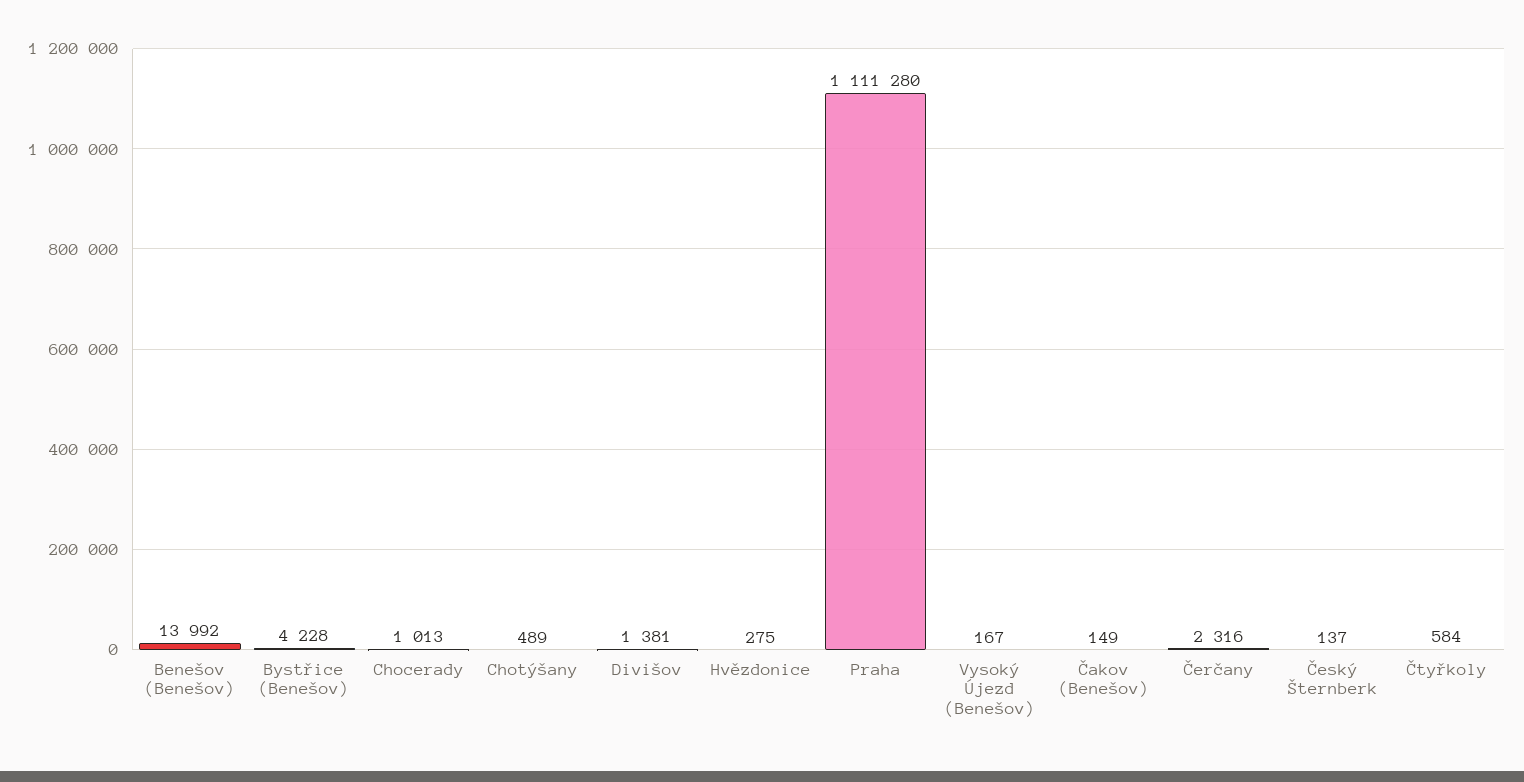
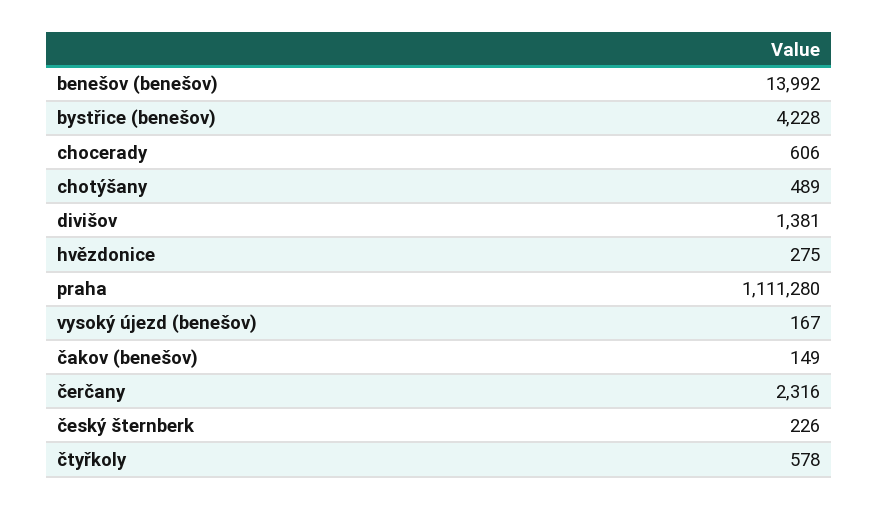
Chocerady: 1013 -> 606
Český Šternberk: 137 -> 226
Čtyřkoly: 584 -> 578

